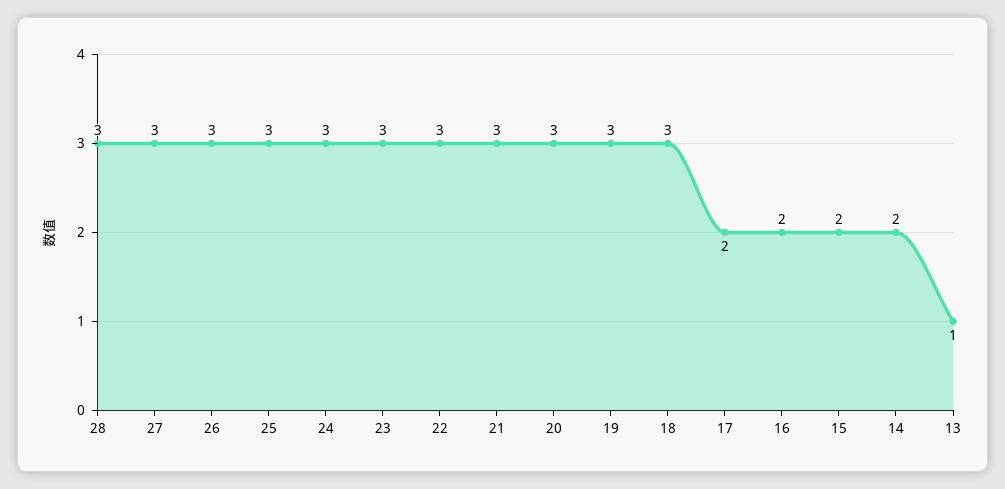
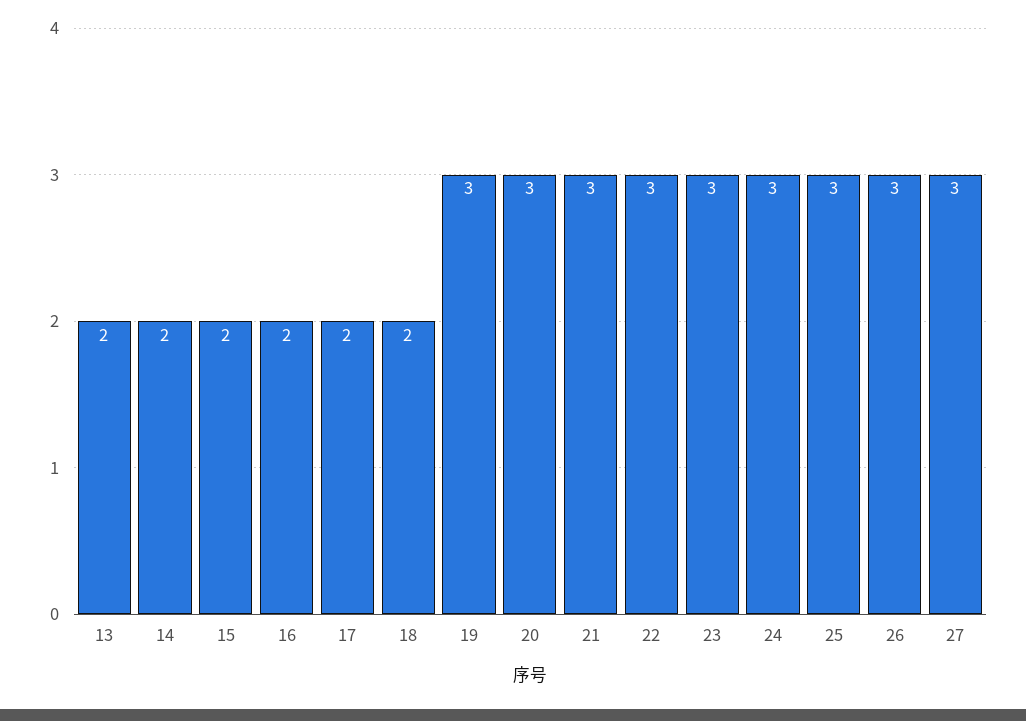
28: 3 -> none
18: 3 -> 2
13: 1 -> 2

